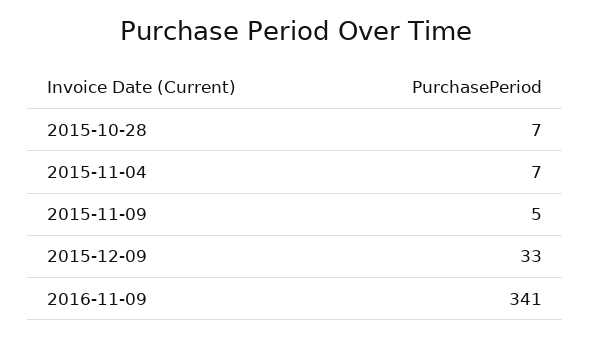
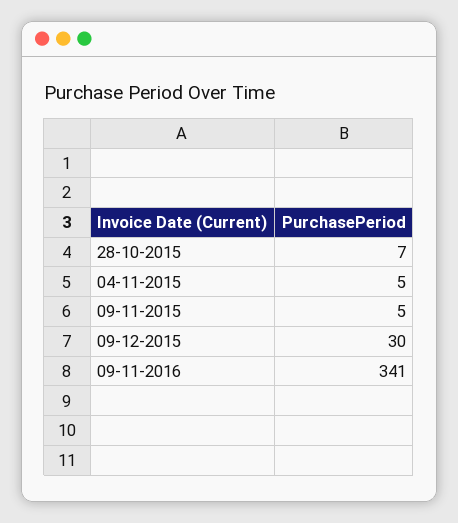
2015-11-04: 7 -> 5
2015-12-09: 33 -> 30

